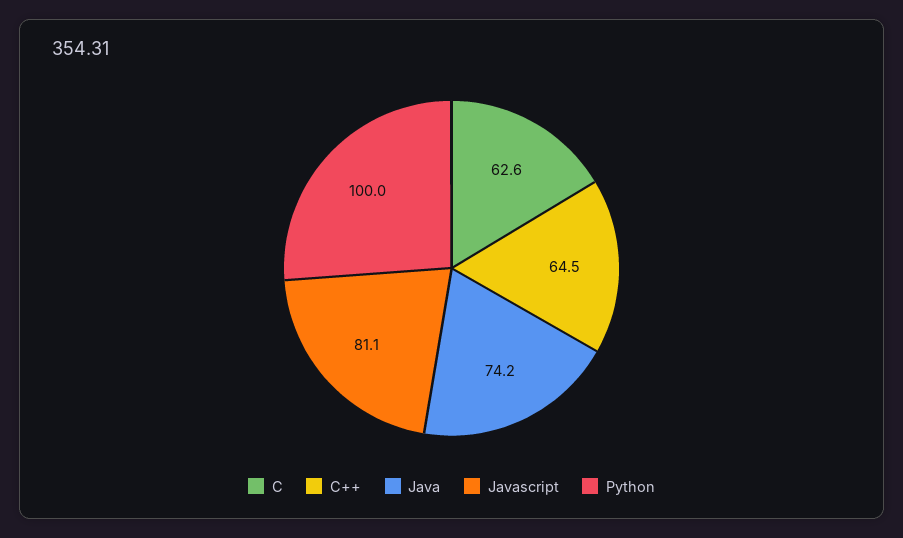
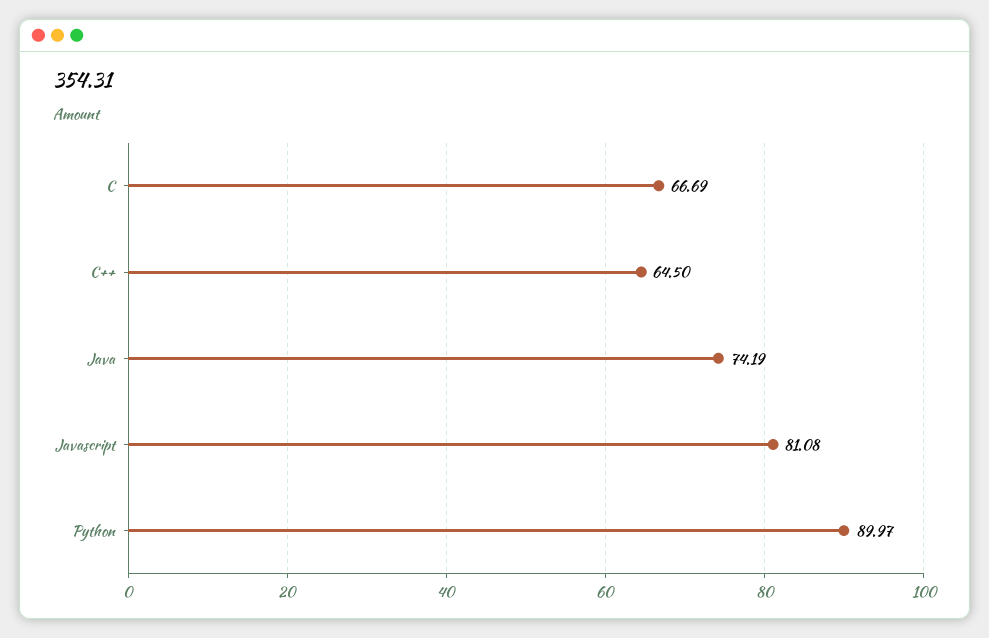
C: 62.6 -> 66.69
Python: 100 -> 89.97

